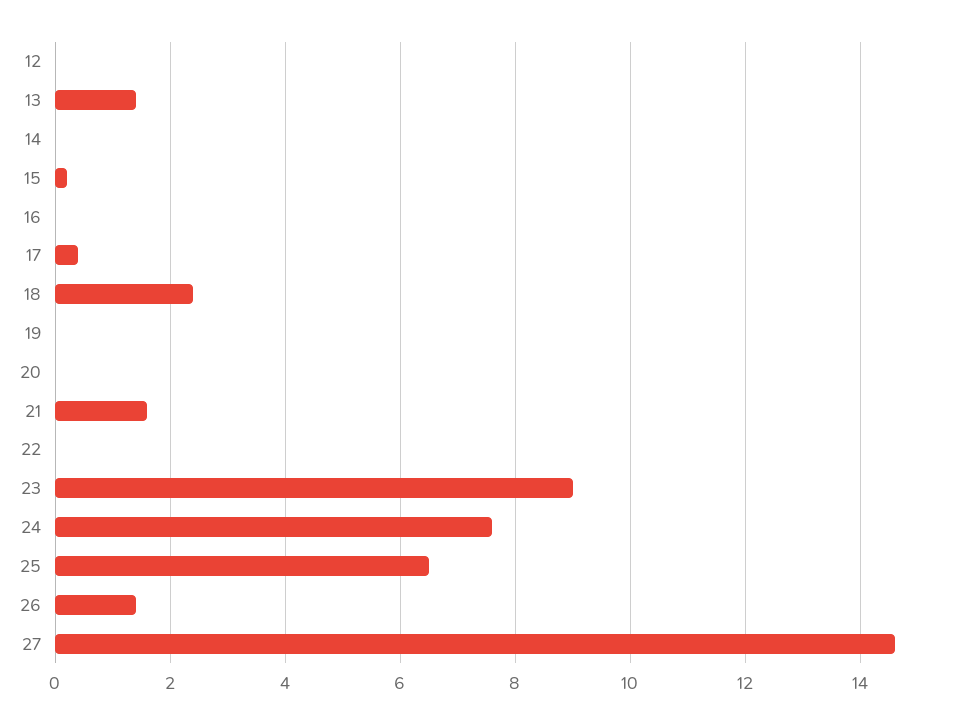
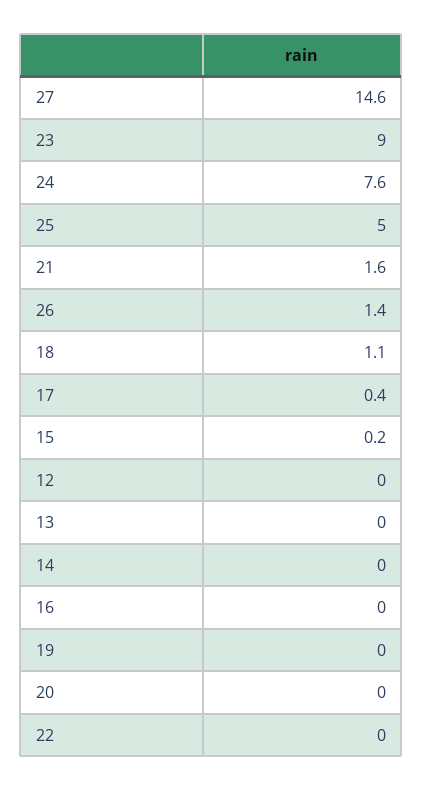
13: 1.5 -> 0
18: 2.5 -> 1.1
25: 6.5 -> 5

